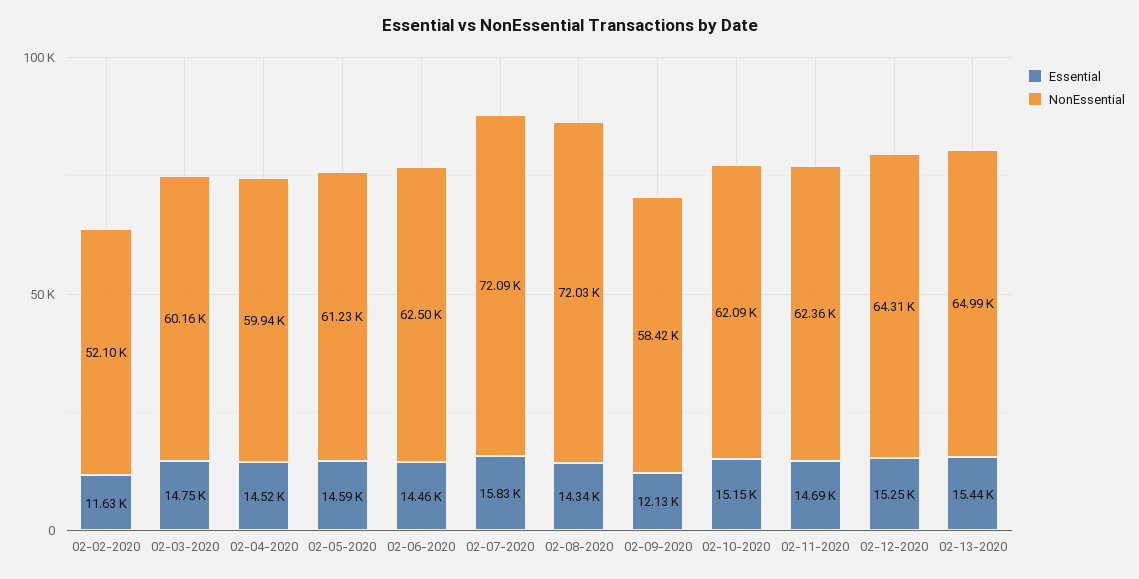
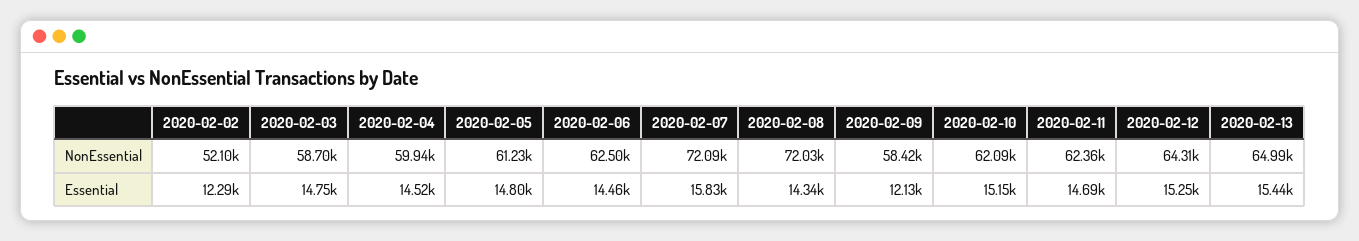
Essential, 02-02-2020: 11630 -> 12290
NonEssential, 02-03-2020: 60160 -> 58700
Essential, 02-05-2020: 14590 -> 14800

